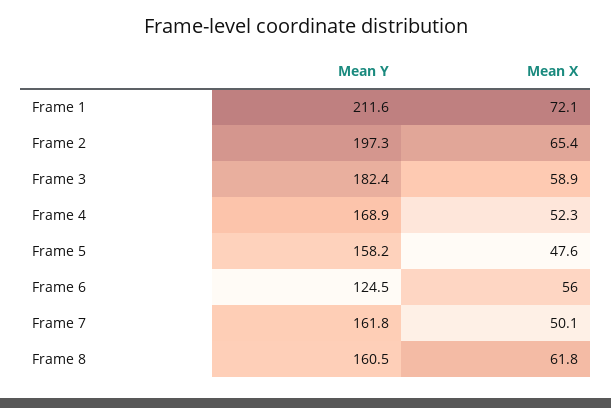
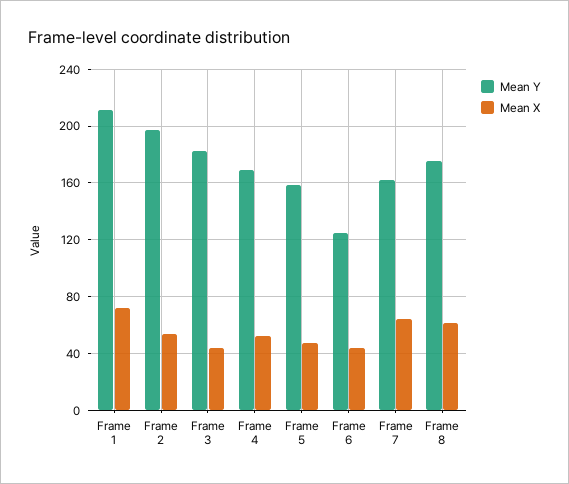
Mean X, Frame 2: 65.4 -> 55
Mean X, Frame 3: 58.9 -> 45
Mean X, Frame 6: 56 -> 45
Mean X, Frame 7: 50.1 -> 65
Mean Y, Frame 8: 160.5 -> 175

